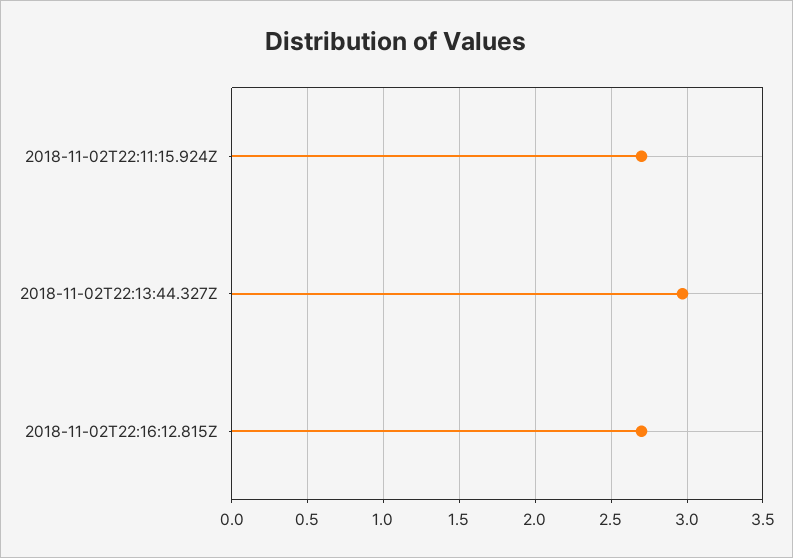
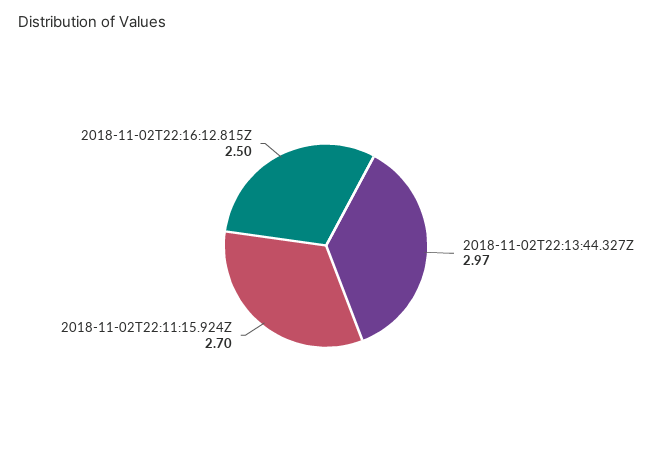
2018-11-02T22:16:12.815Z: 2.7 -> 2.5

